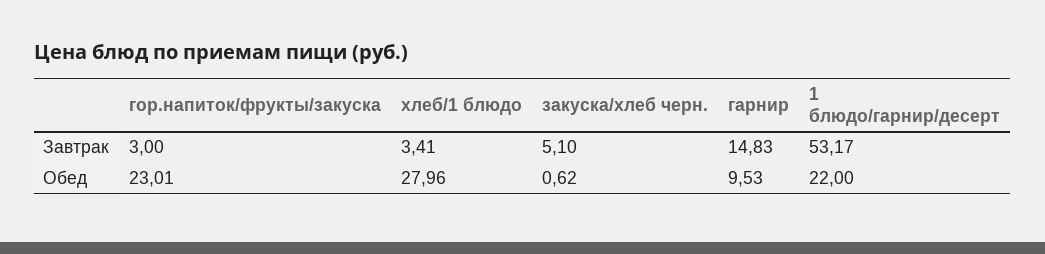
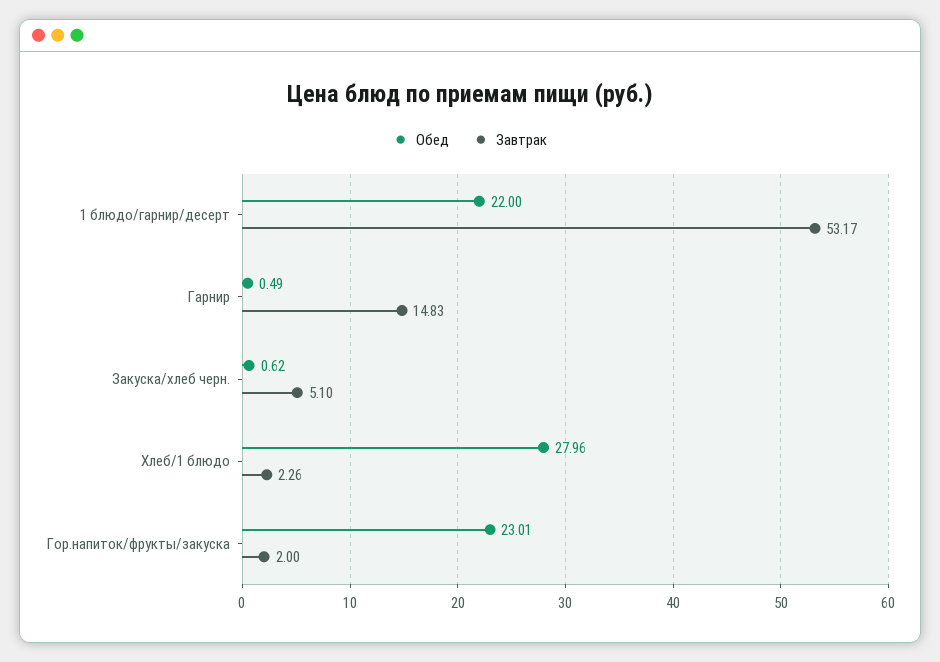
Завтрак, гор.напиток/фрукты/закуска: 3 -> 2
Завтрак, хлеб/1 блюдо: 3.41 -> 2.26
Обед, гарнир: 9.53 -> 0.49

